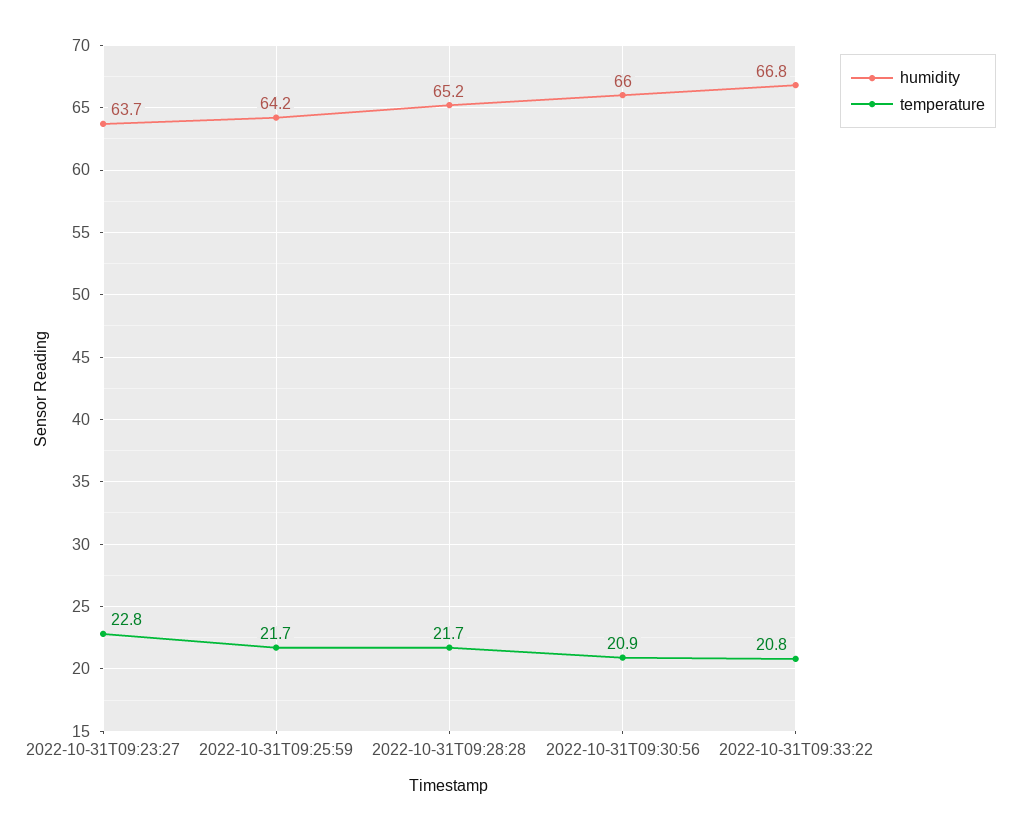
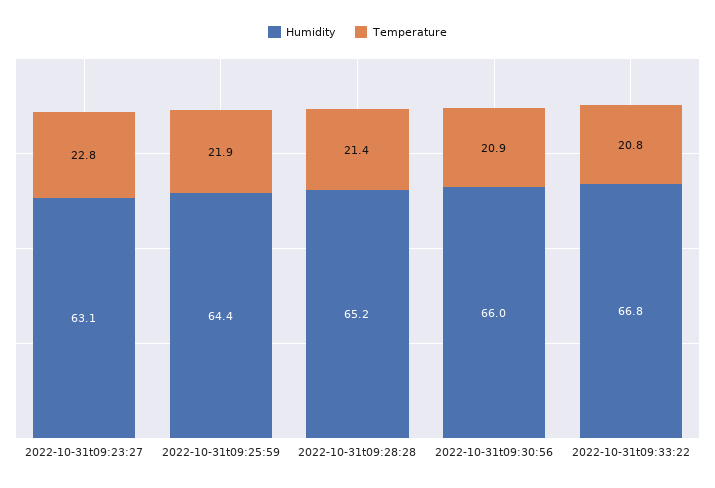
humidity, 2022-10-31T09:23:27: 63.7 -> 63.1
humidity, 2022-10-31T09:25:59: 64.2 -> 64.4
temperature, 2022-10-31T09:25:59: 21.7 -> 21.9
temperature, 2022-10-31T09:28:28: 21.7 -> 21.4

